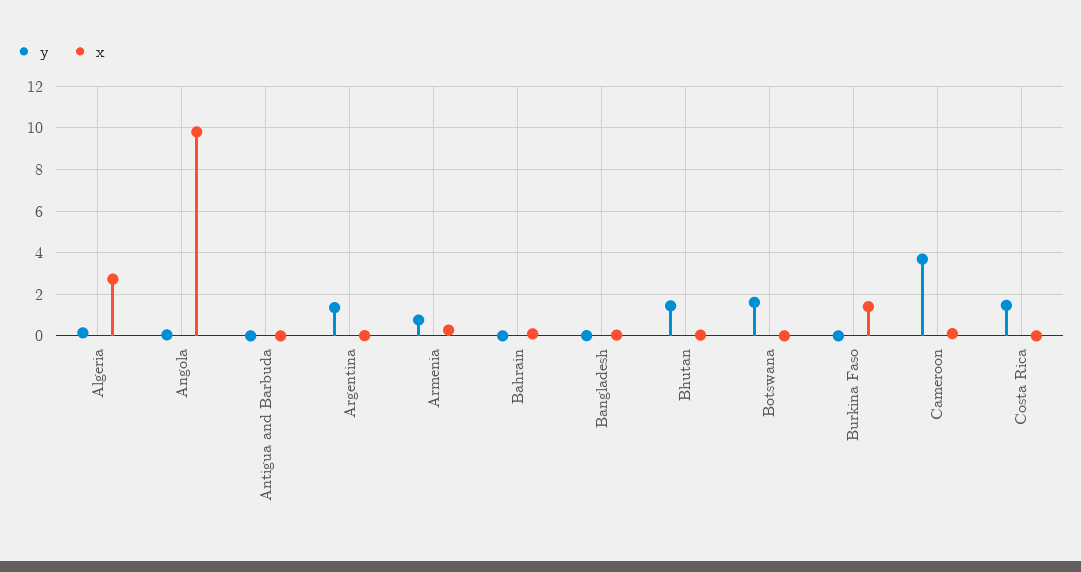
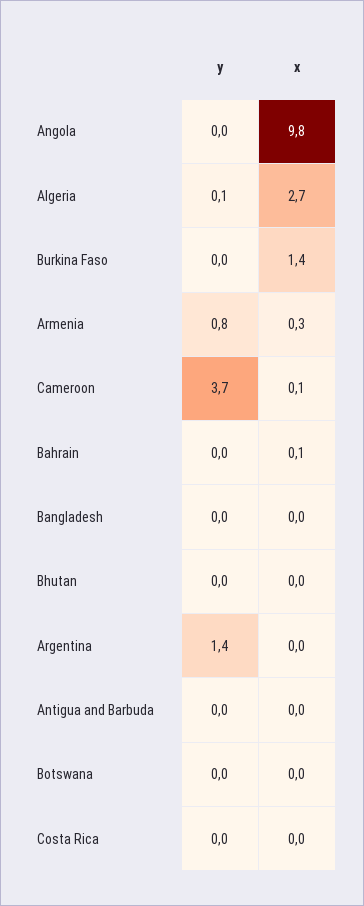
y, Bhutan: 1.5 -> 0
y, Botswana: 1.5 -> 0
y, Costa Rica: 1.5 -> 0

